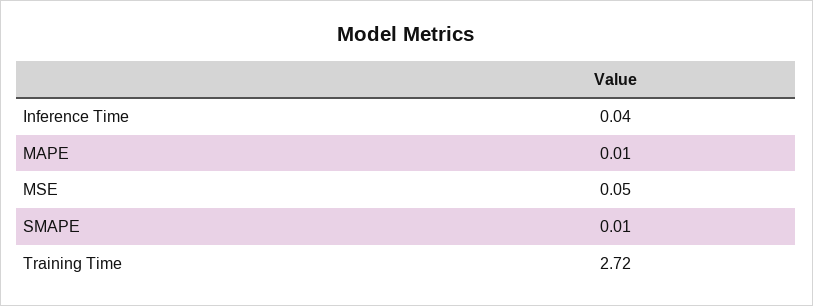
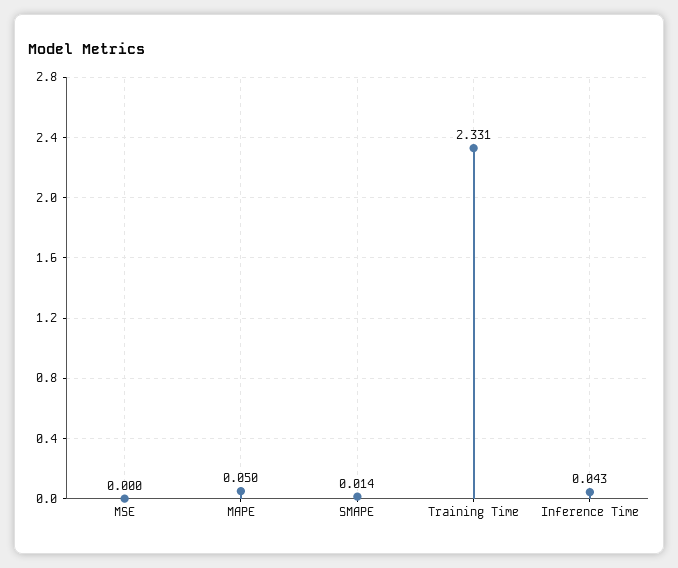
MAPE: 0.01 -> 0.05
MSE: 0.05 -> 0
Training Time: 2.72 -> 2.331

